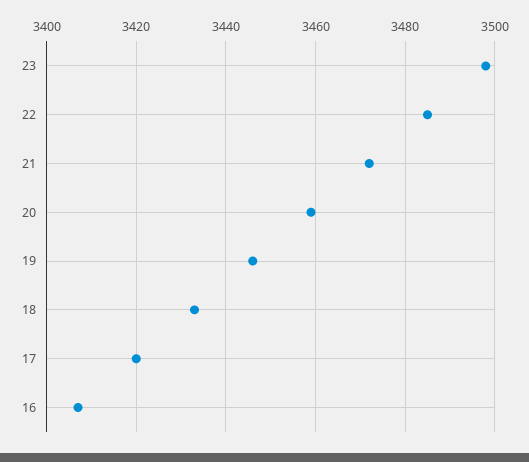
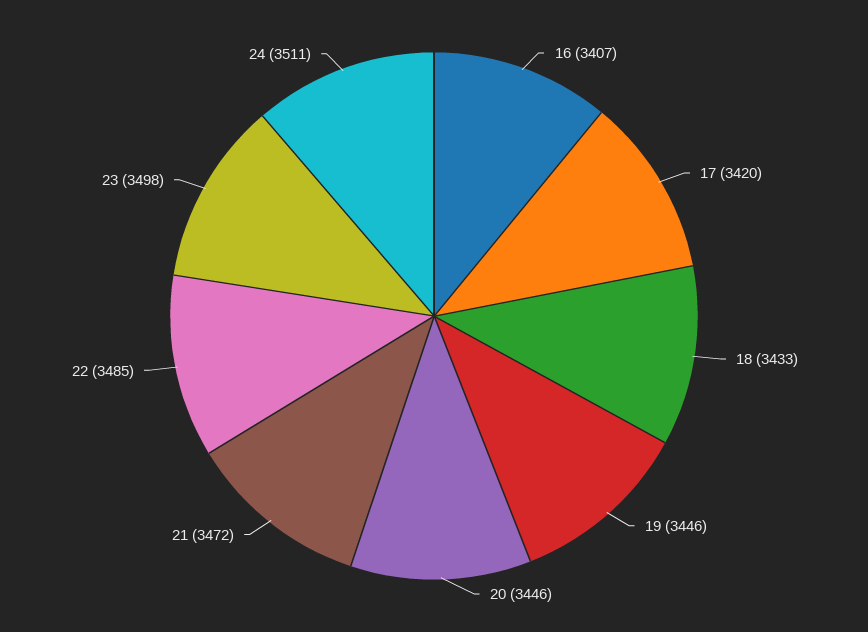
20: 3460 -> 3446
24: none -> 3511

